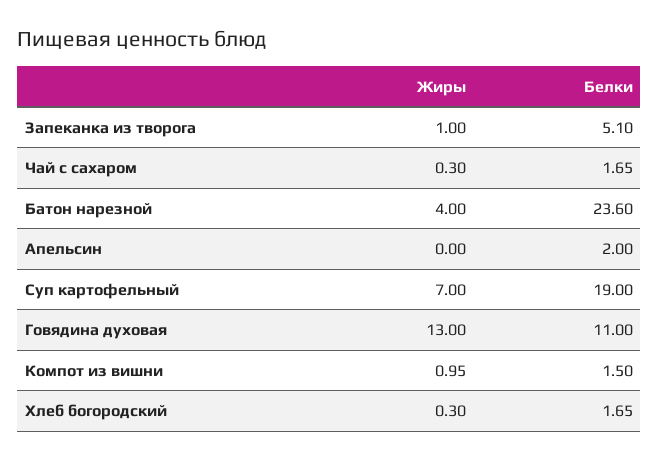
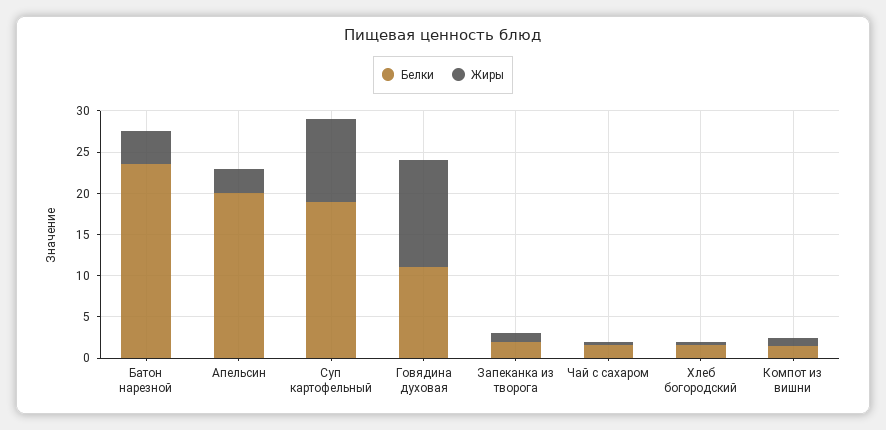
Белки, Запеканка из творога: 5.1 -> 2
Жиры, Апельсин: 0 -> 3
Белки, Апельсин: 2 -> 20
Жиры, Суп картофельный: 7 -> 10

